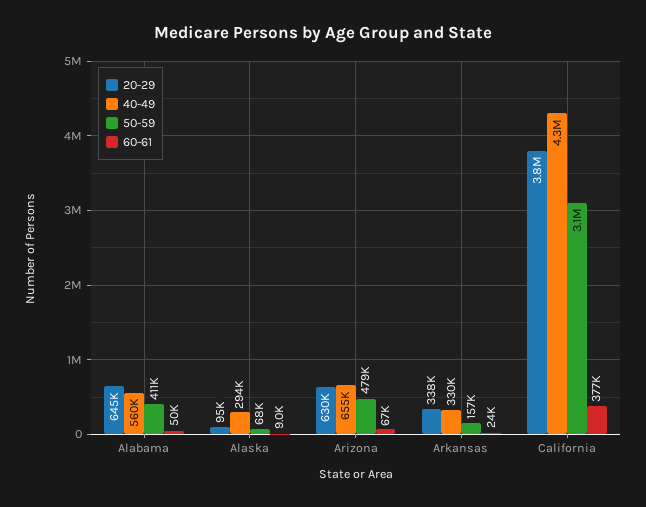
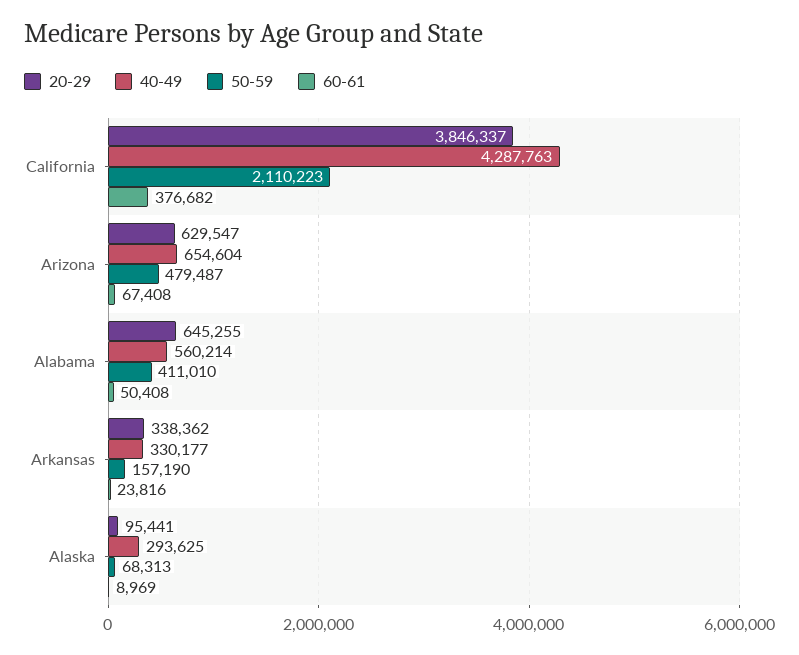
50-59, California: 3100000 -> 2110223

